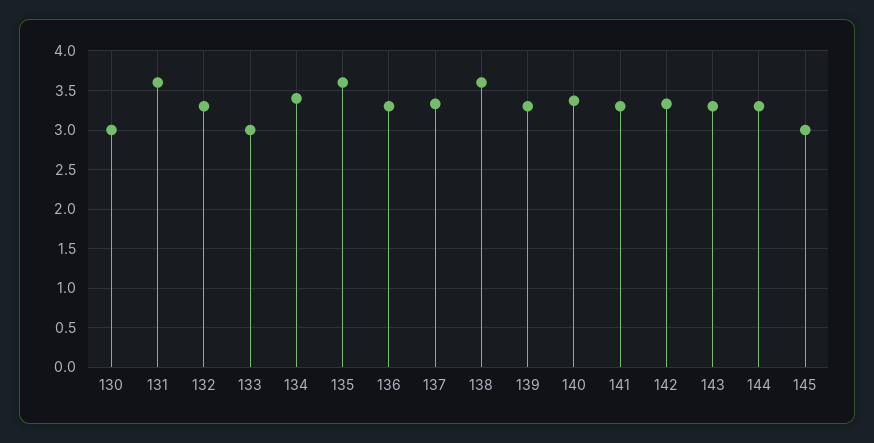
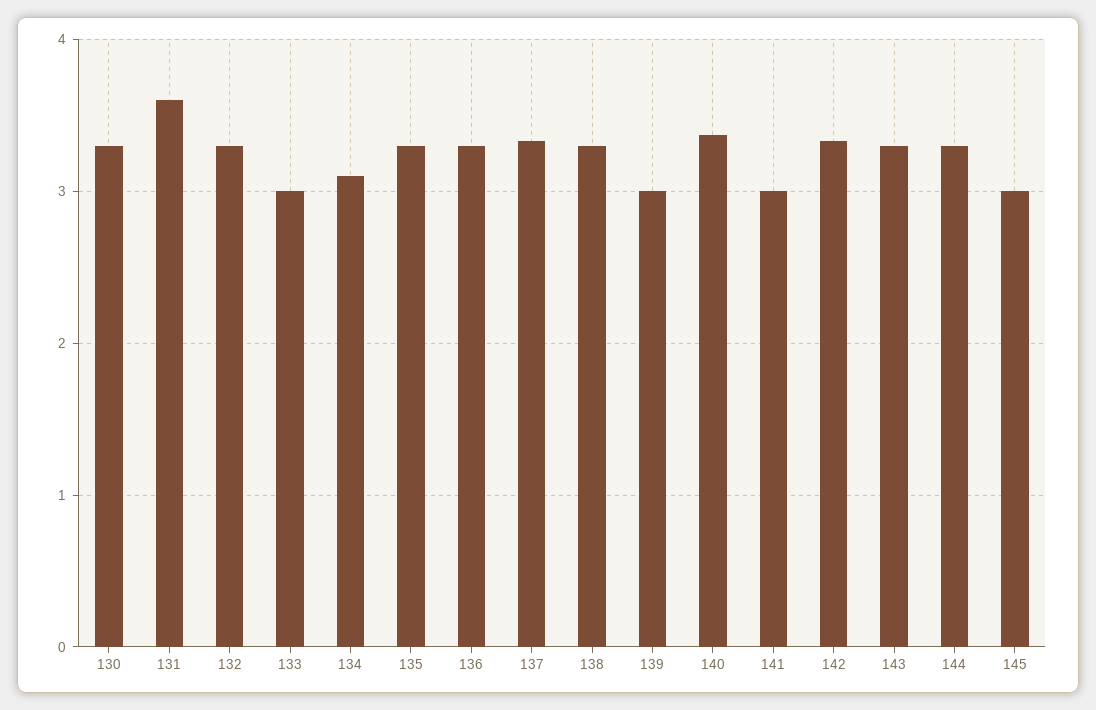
130: 3 -> 3.3
134: 3.4 -> 3.1
135: 3.6 -> 3.3
138: 3.6 -> 3.3
139: 3.3 -> 3
141: 3.3 -> 3

